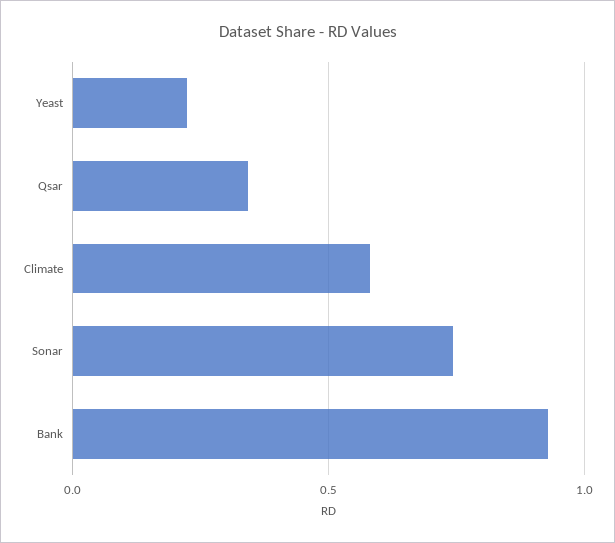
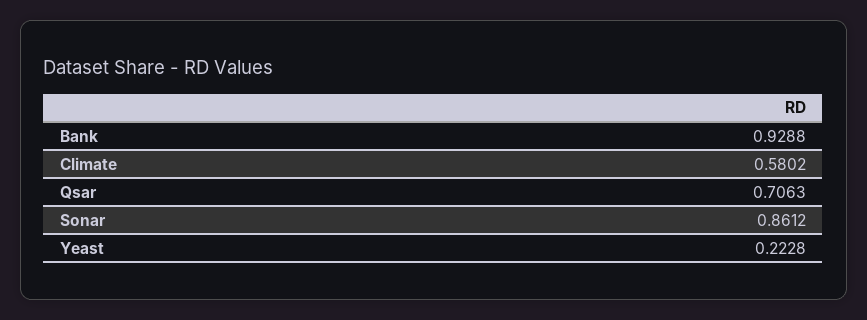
Qsar: 0.35 -> 0.7063
Sonar: 0.75 -> 0.8612

